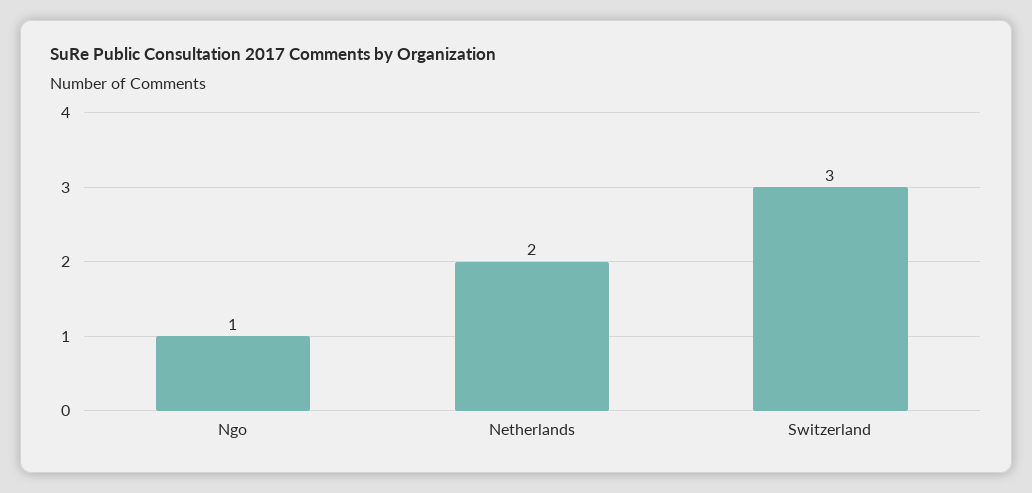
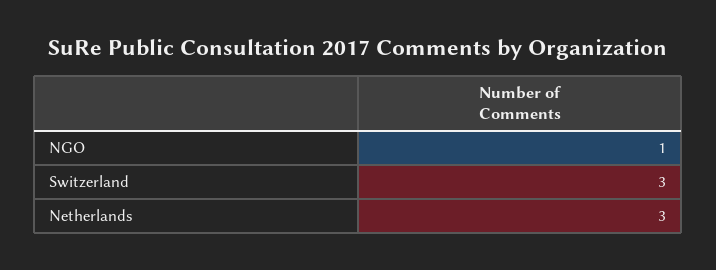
Netherlands: 2 -> 3

